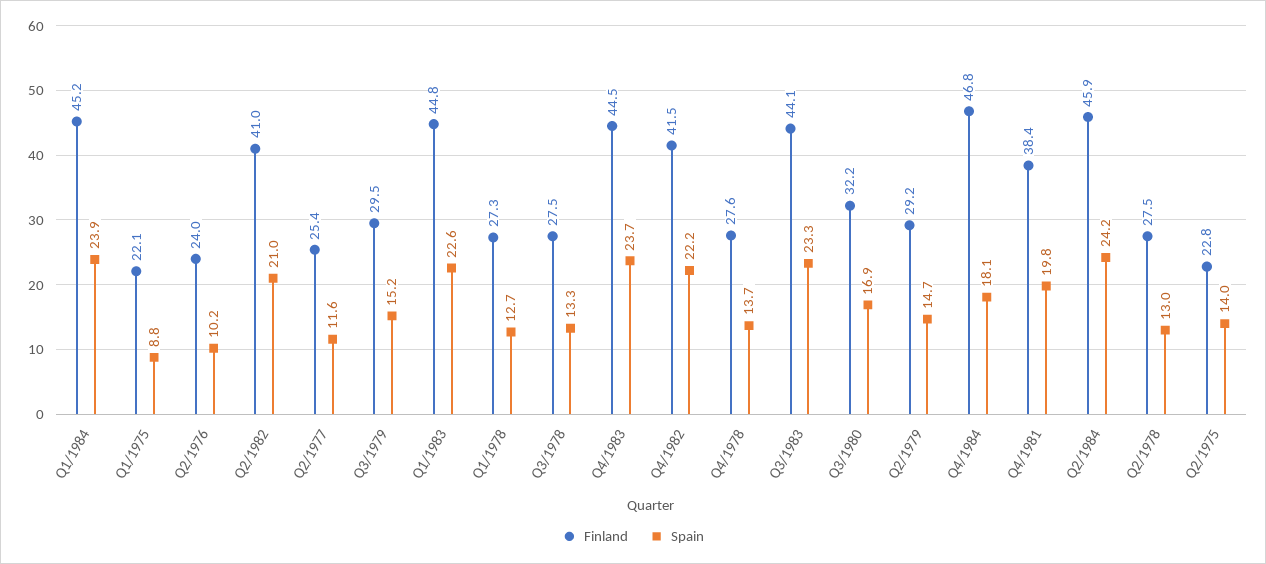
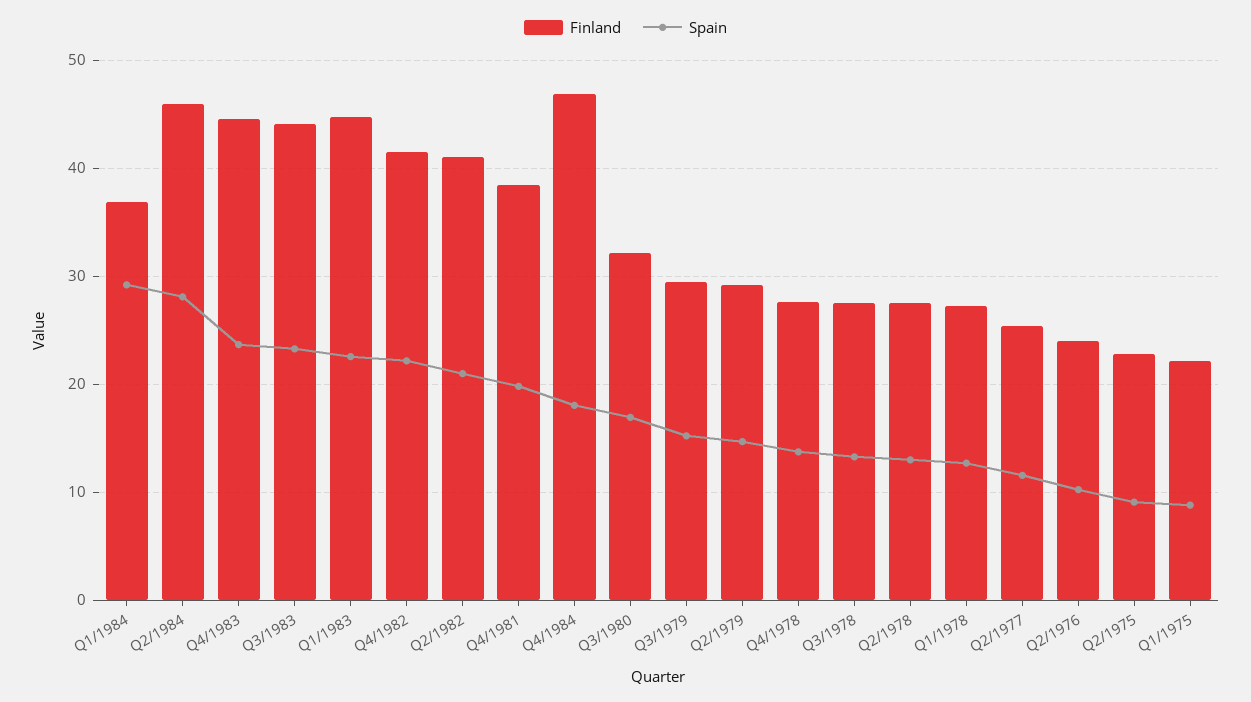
Finland, Q1/1984: 45.2 -> 37
Spain, Q1/1984: 23.9 -> 29
Spain, Q2/1984: 24.2 -> 28
Spain, Q2/1975: 14 -> 9

